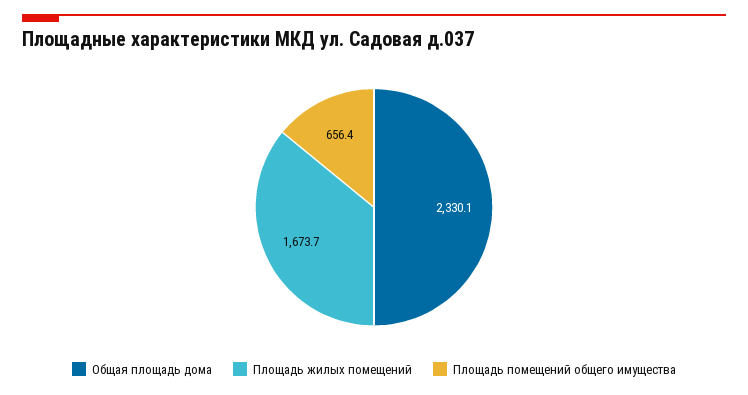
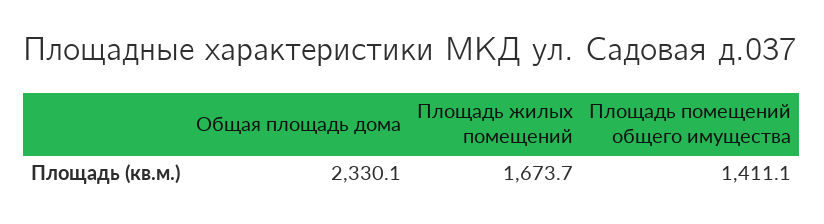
Площадь помещений общего имущества: 656.4 -> 1411.1

